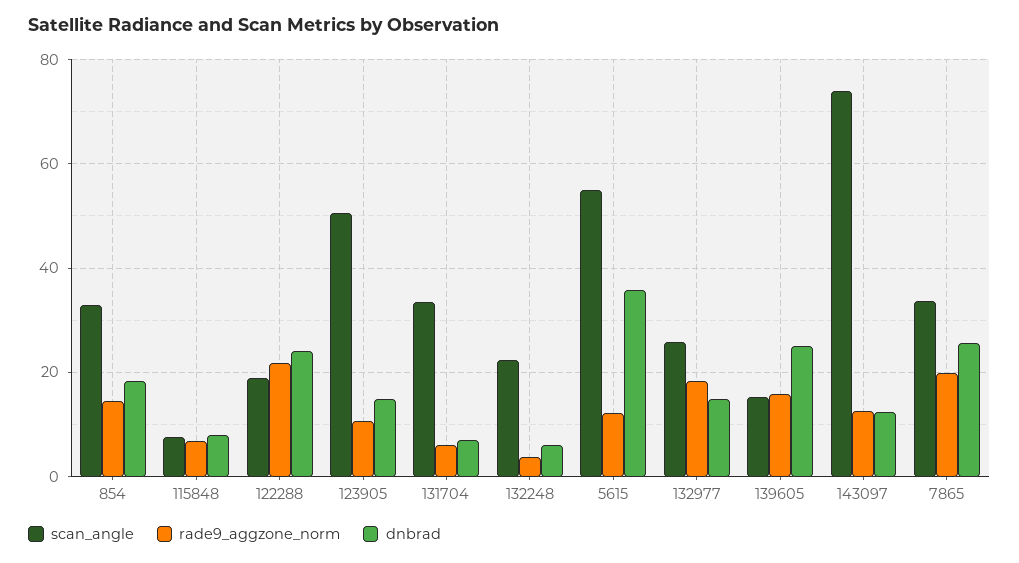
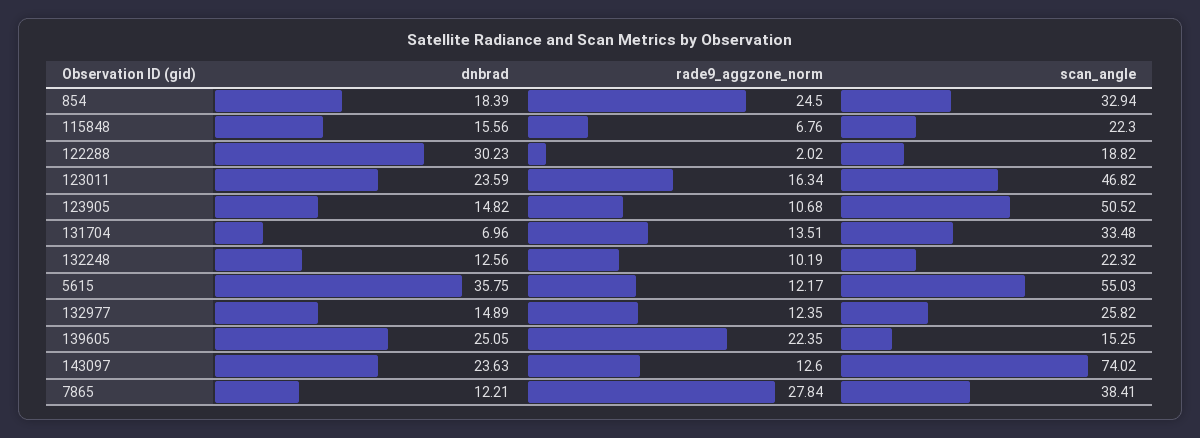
rade9_aggzone_norm, 854: 14 -> 24.5
scan_angle, 115848: 8 -> 22.3
dnbrad, 115848: 8 -> 15.56
rade9_aggzone_norm, 122288: 22 -> 2.02
dnbrad, 122288: 24 -> 30.23
rade9_aggzone_norm, 131704: 6 -> 13.51
rade9_aggzone_norm, 132248: 4 -> 10.19
dnbrad, 132248: 6 -> 12.56
rade9_aggzone_norm, 132977: 18 -> 12.35
rade9_aggzone_norm, 139605: 16 -> 22.35
dnbrad, 143097: 12 -> 23.63
scan_angle, 7865: 34 -> 38.41
rade9_aggzone_norm, 7865: 20 -> 27.84
dnbrad, 7865: 26 -> 12.21
dnbrad, 123011: none -> 23.59
rade9_aggzone_norm, 123011: none -> 16.34
scan_angle, 123011: none -> 46.82

